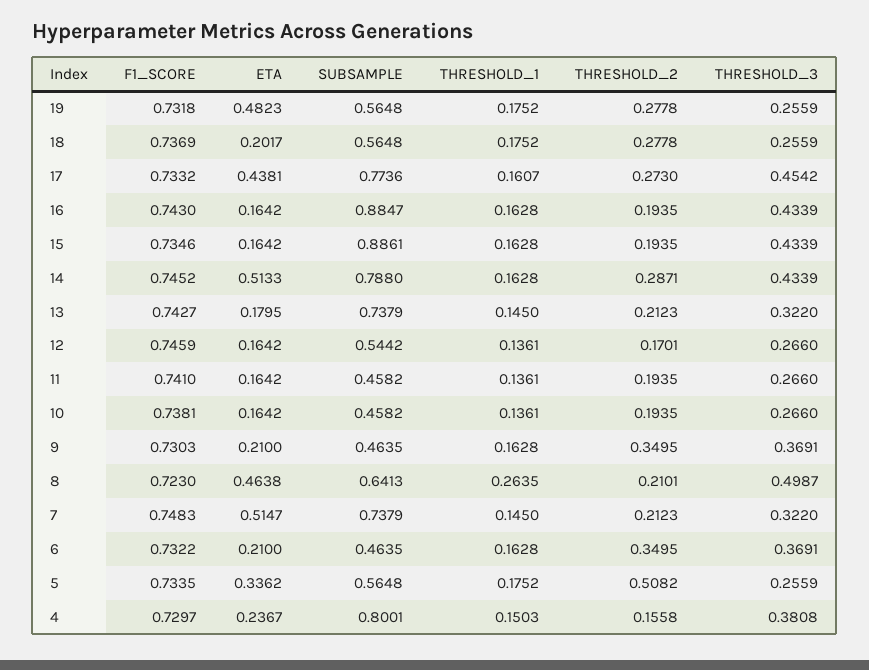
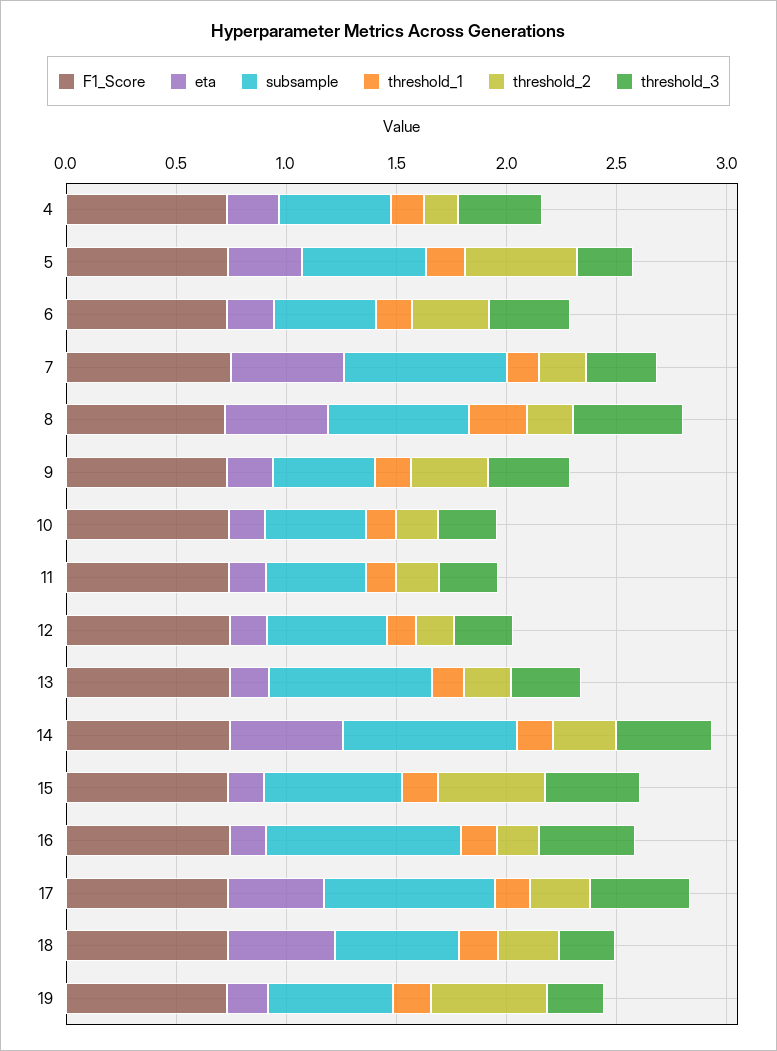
ETA, 19: 0.4823 -> 0.2
THRESHOLD_2, 19: 0.2778 -> 0.5
ETA, 18: 0.2017 -> 0.5
SUBSAMPLE, 15: 0.8861 -> 0.6
THRESHOLD_2, 15: 0.1935 -> 0.5
SUBSAMPLE, 4: 0.8001 -> 0.5

